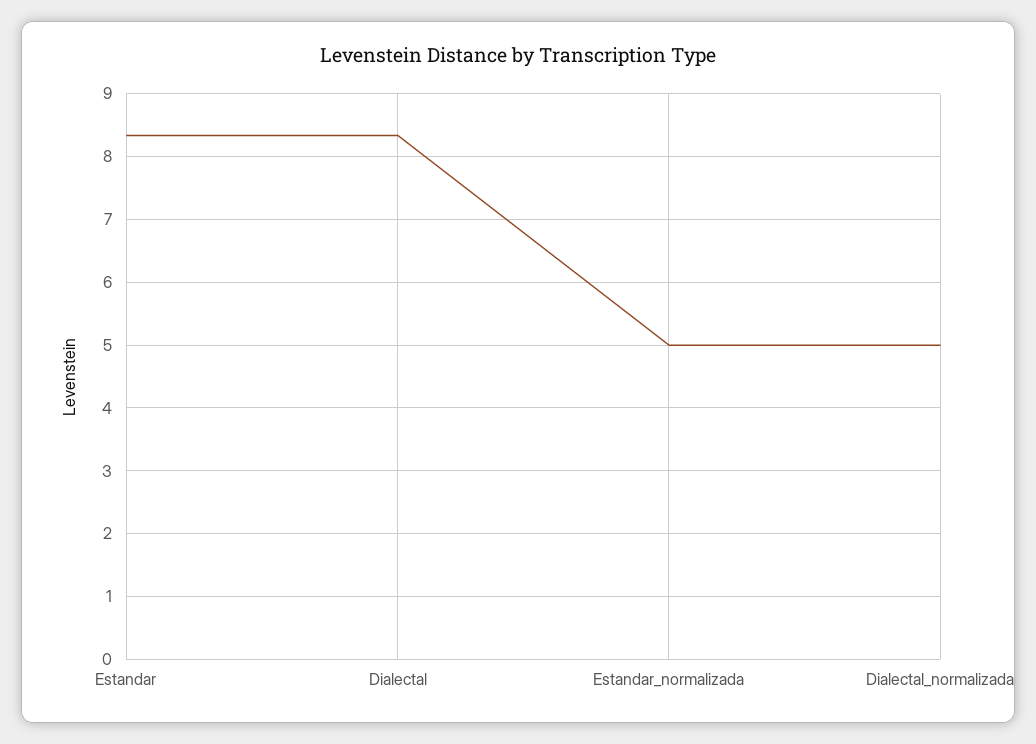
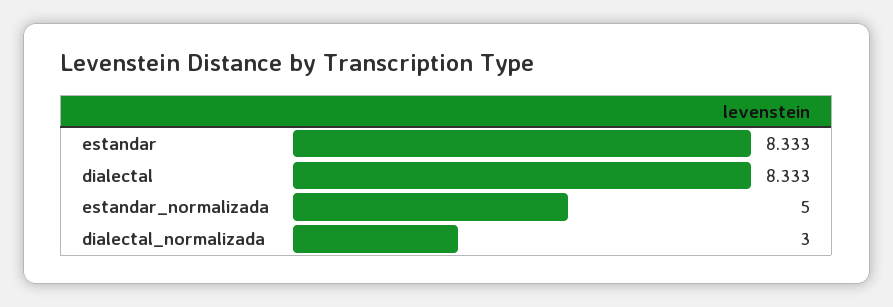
Dialectal_normalizada: 5 -> 3

